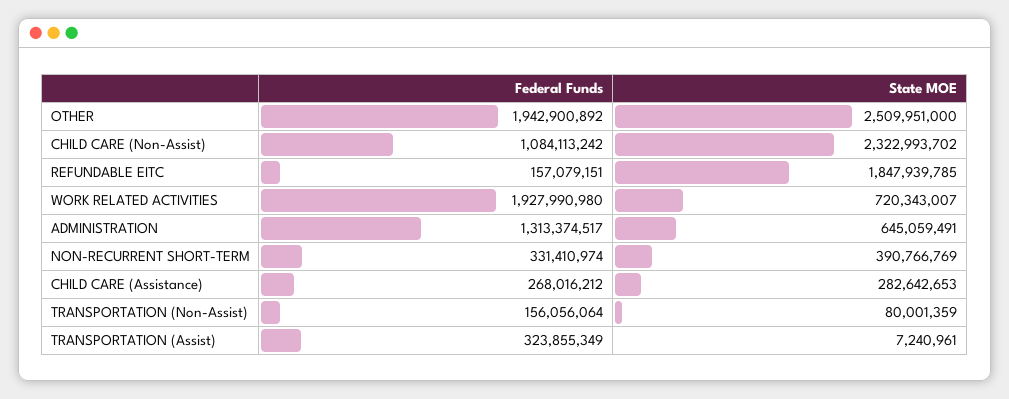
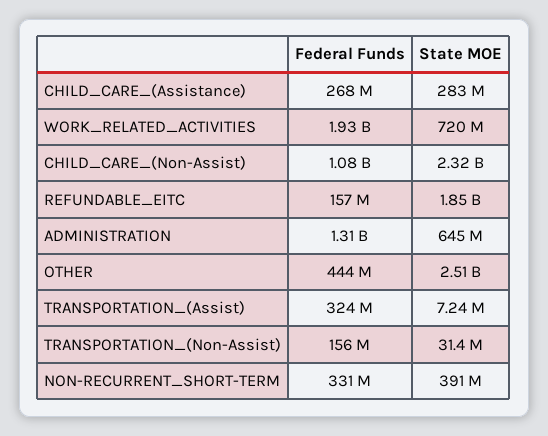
Federal Funds, OTHER: 1942900892 -> 444000000
State MOE, TRANSPORTATION (Non-Assist): 80001359 -> 31400000

